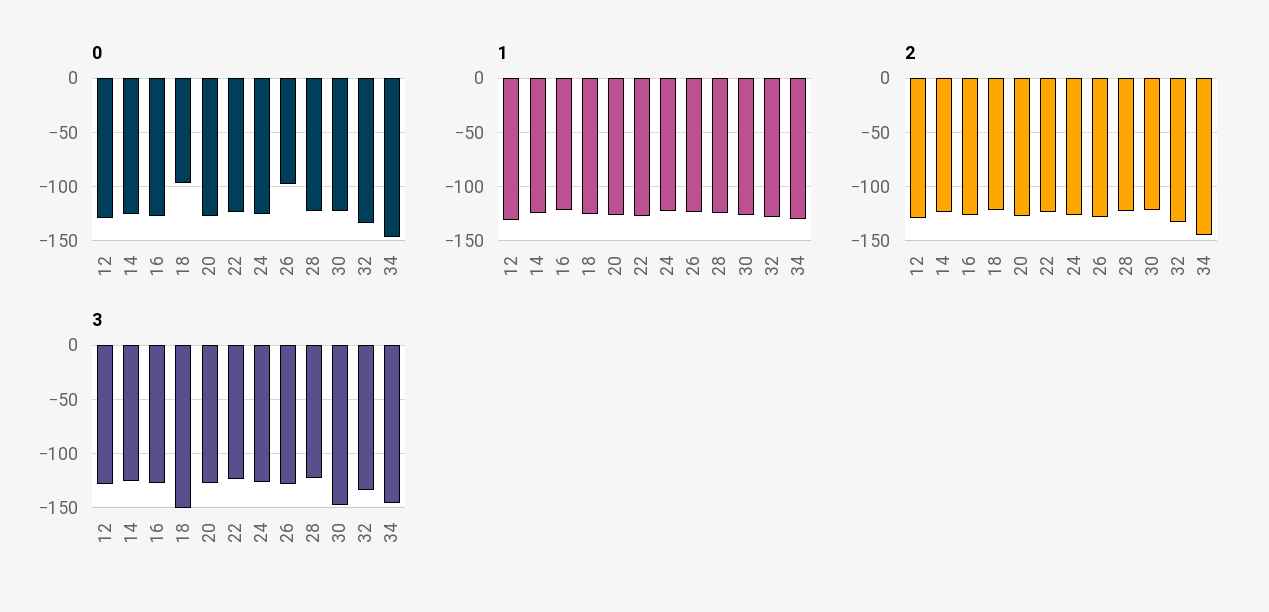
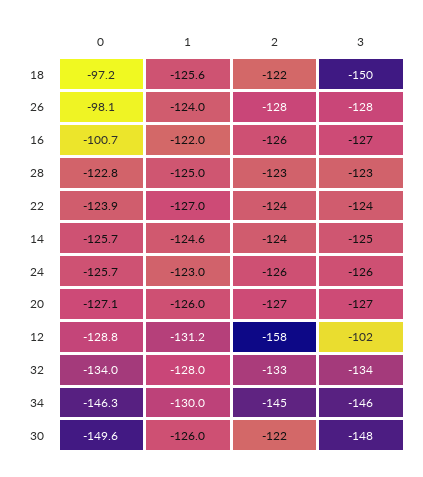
0, 16: -130 -> -100.7
0, 30: -120 -> -149.6
2, 12: -130 -> -158
3, 12: -130 -> -102

